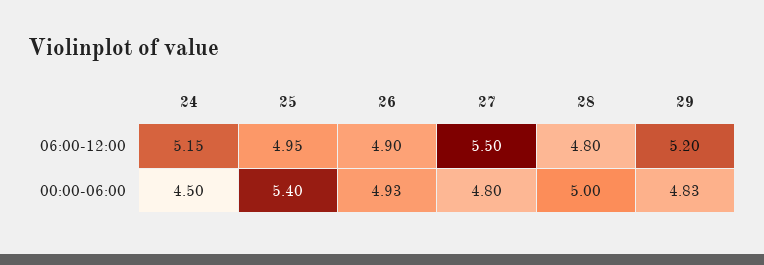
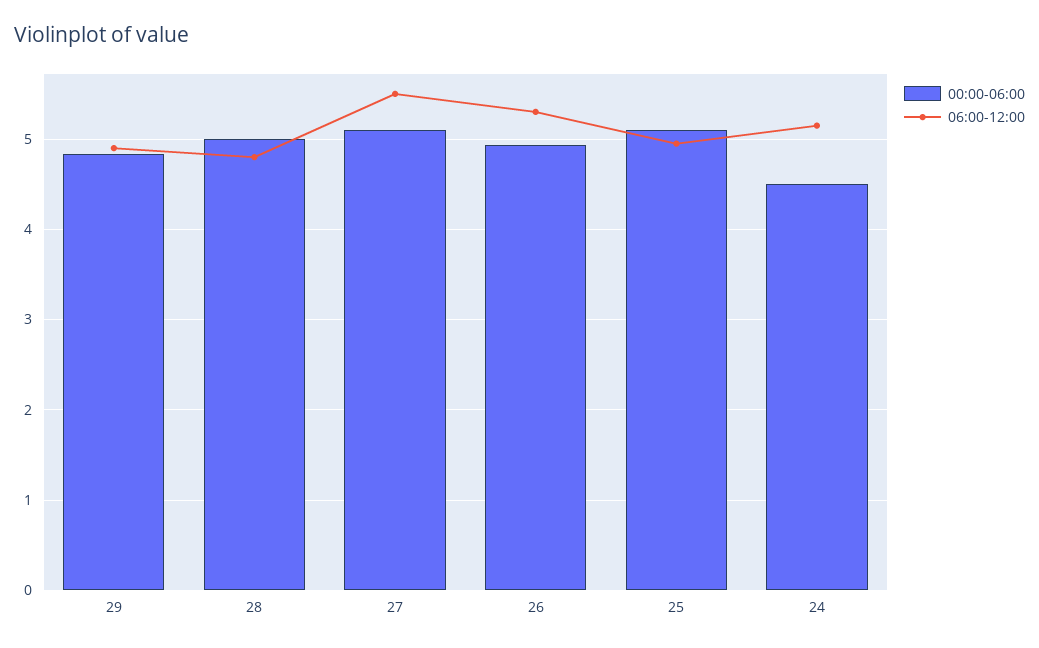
06:00-12:00, 26: 4.9 -> 5.3
06:00-12:00, 29: 5.2 -> 4.9
00:00-06:00, 25: 5.4 -> 5.1
00:00-06:00, 27: 4.8 -> 5.1

